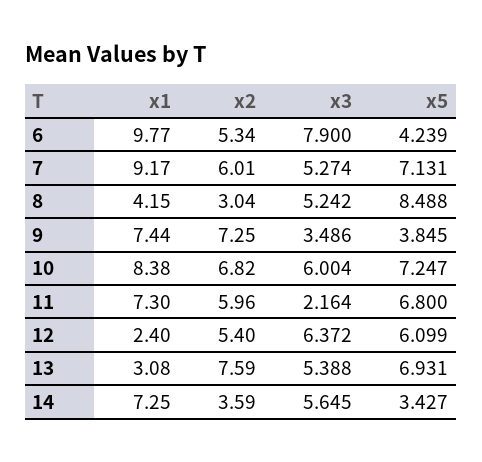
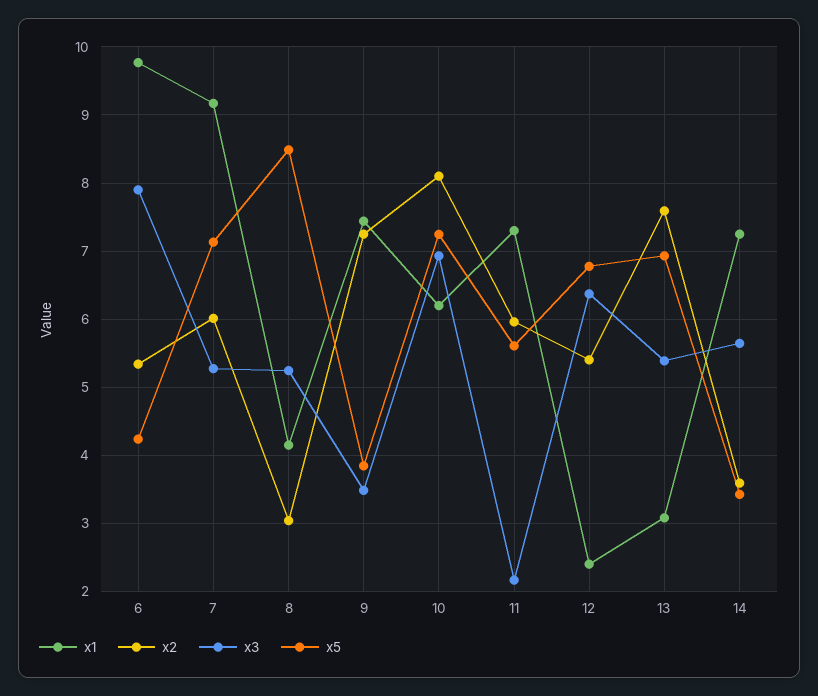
x1, 10: 8.38 -> 6.2
x2, 10: 6.82 -> 8.1
x3, 10: 6.004 -> 6.9
x5, 11: 6.8 -> 5.6
x5, 12: 6.099 -> 6.8

